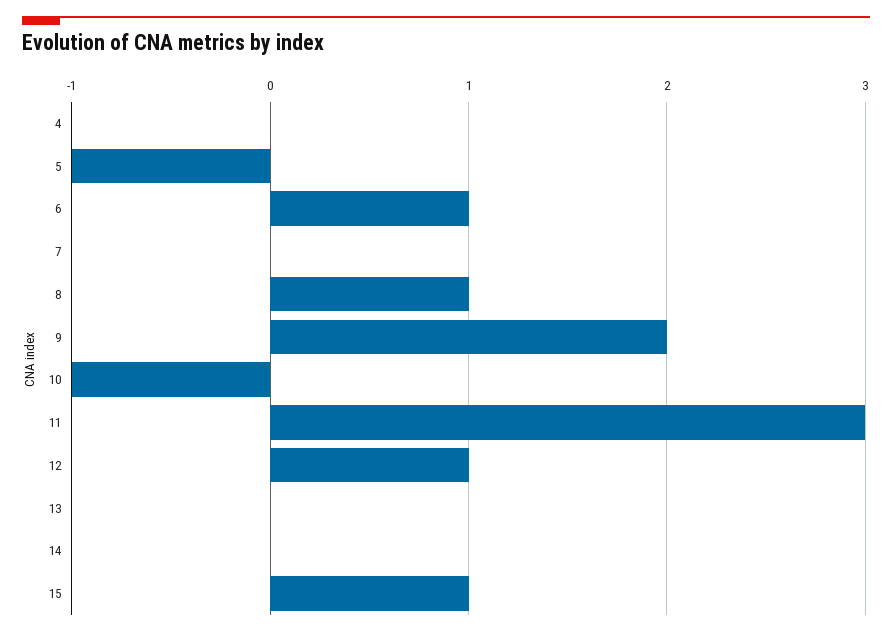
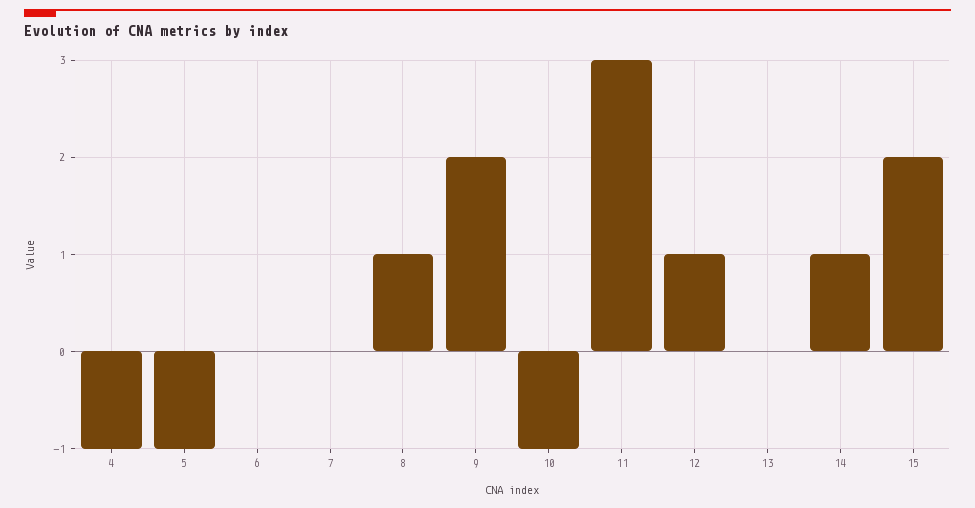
4: 0 -> -1
6: 1 -> 0
14: 0 -> 1
15: 1 -> 2

